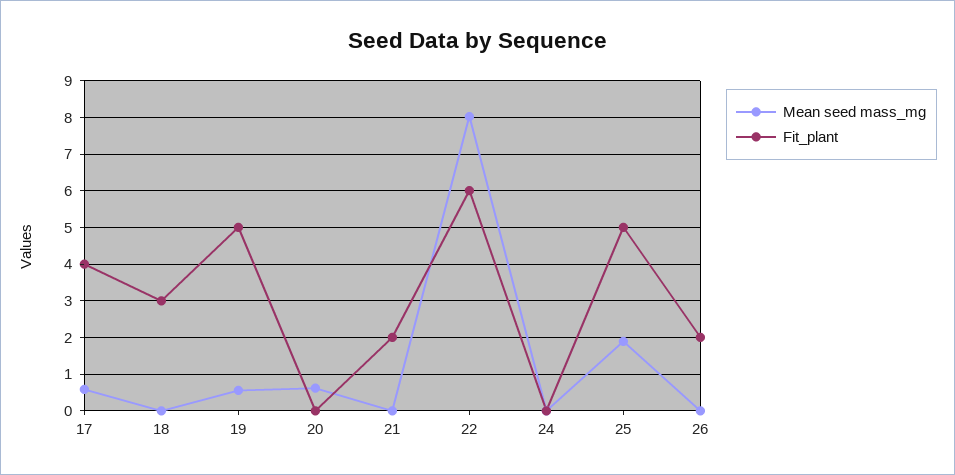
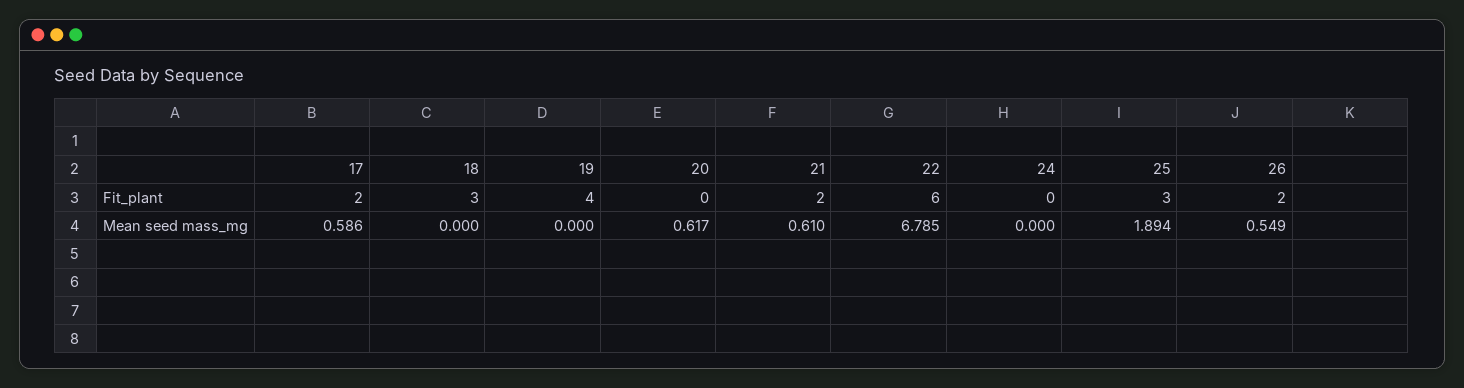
Fit_plant, 17: 4 -> 2
Mean seed mass_mg, 19: 0.6 -> 0
Fit_plant, 19: 5 -> 4
Mean seed mass_mg, 21: 0 -> 0.61
Mean seed mass_mg, 22: 8 -> 6.785
Fit_plant, 25: 5 -> 3
Mean seed mass_mg, 26: 0 -> 0.549

